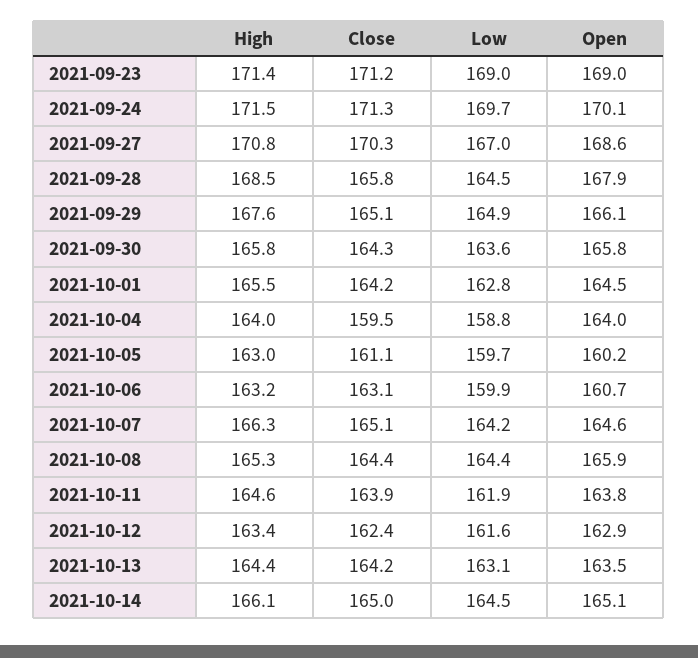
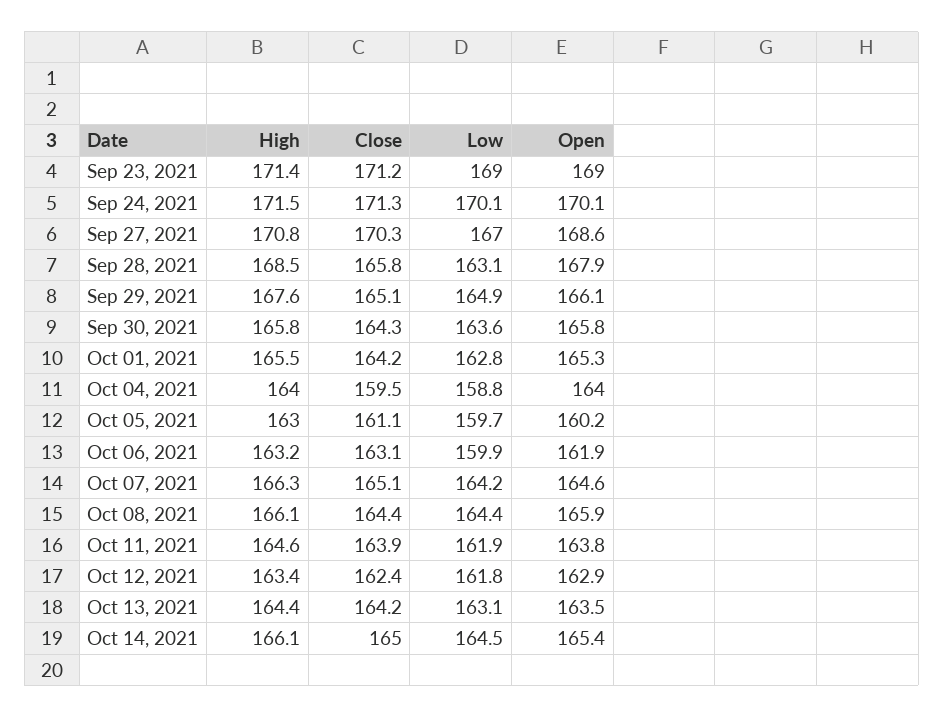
Low, 2021-09-24: 169.7 -> 170.1
Low, 2021-09-28: 164.5 -> 163.1
Open, 2021-10-01: 164.5 -> 165.3
Open, 2021-10-06: 160.7 -> 161.9
High, 2021-10-08: 165.3 -> 166.1
Low, 2021-10-12: 161.6 -> 161.8
Open, 2021-10-14: 165.1 -> 165.4

